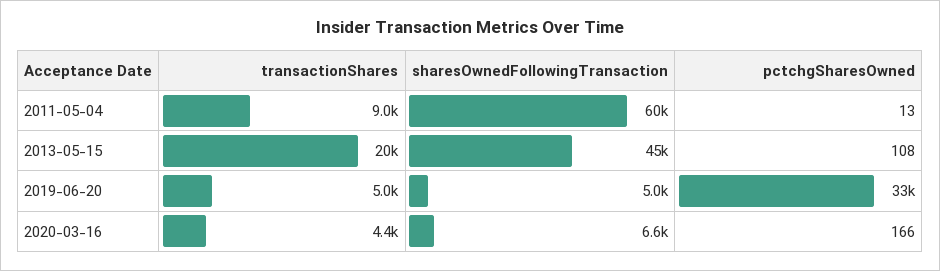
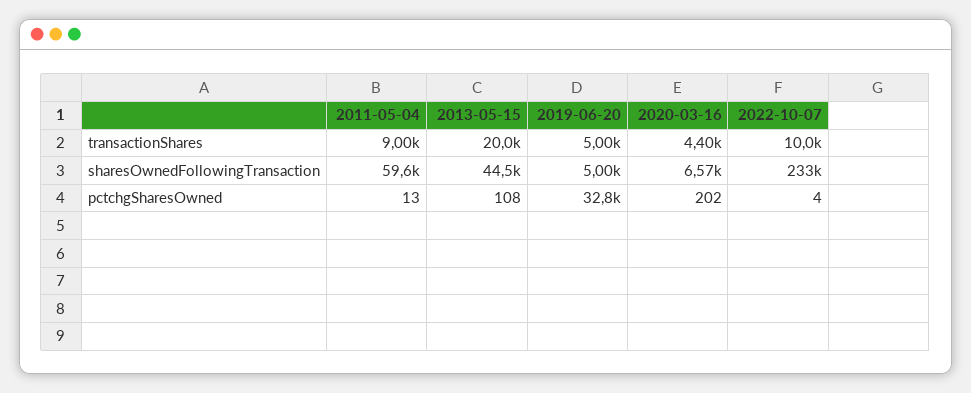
pctchgSharesOwned, 2020-03-16: 166 -> 202
transactionShares, 2022-10-07: none -> 10000
sharesOwnedFollowingTransaction, 2022-10-07: none -> 233000
pctchgSharesOwned, 2022-10-07: none -> 4

